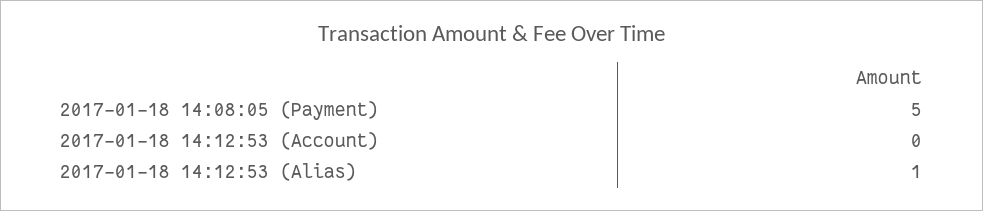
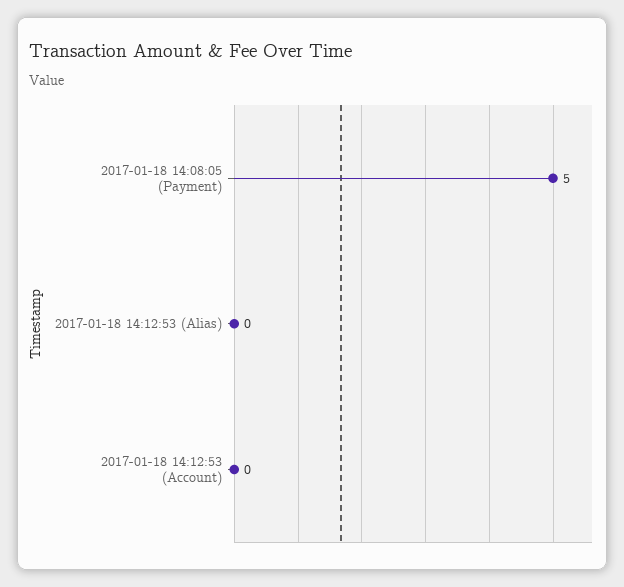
2017-01-18 14:12:53 (Alias): 1 -> 0

